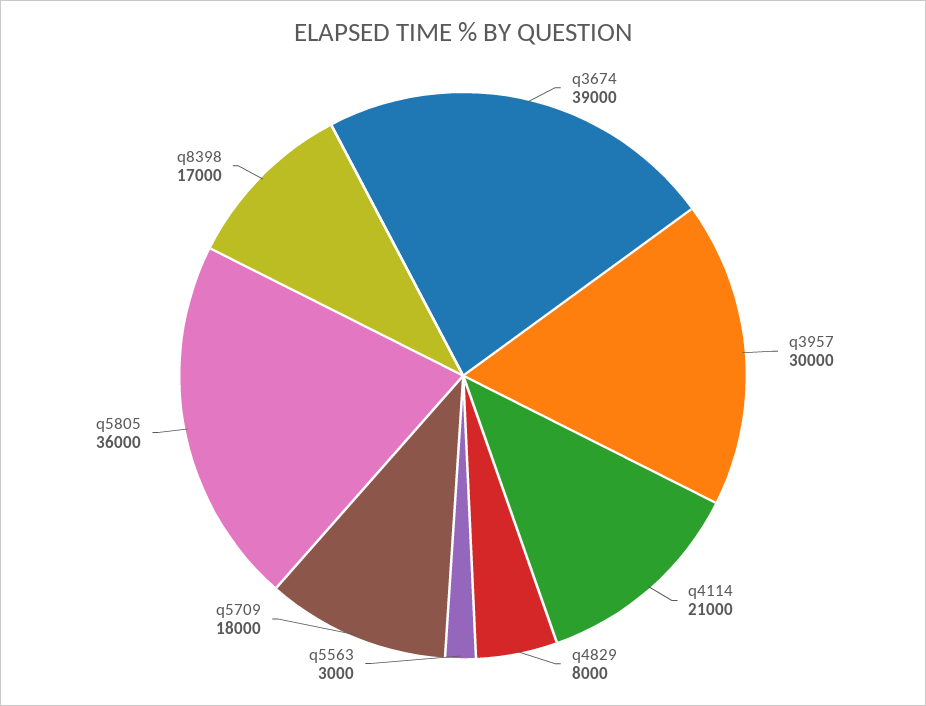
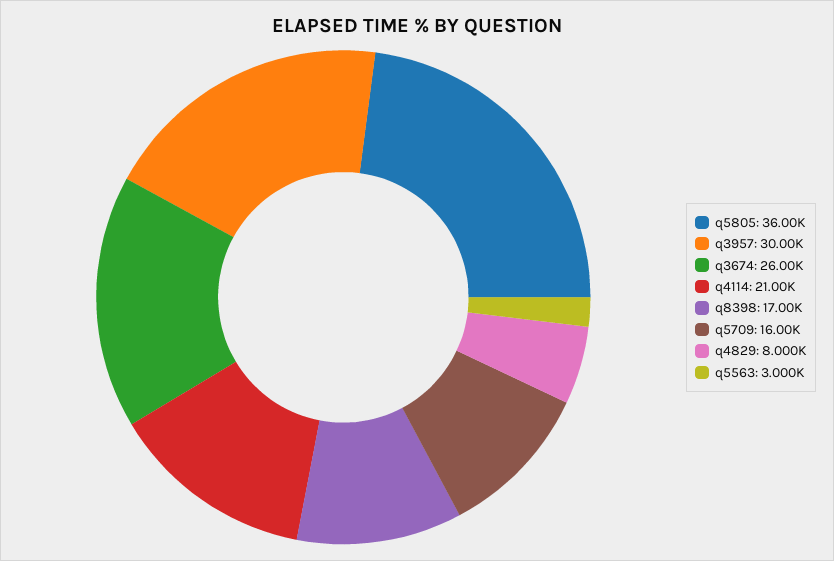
q3674: 39000 -> 26000
q5709: 18000 -> 16000

